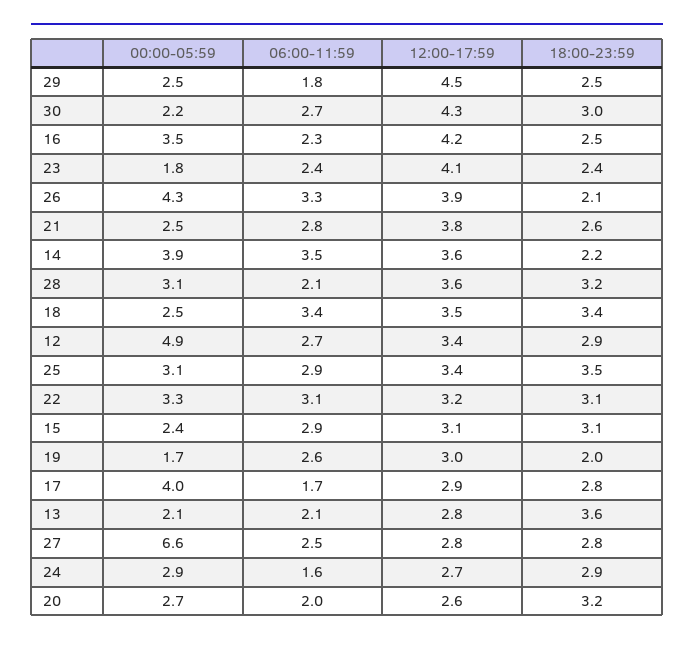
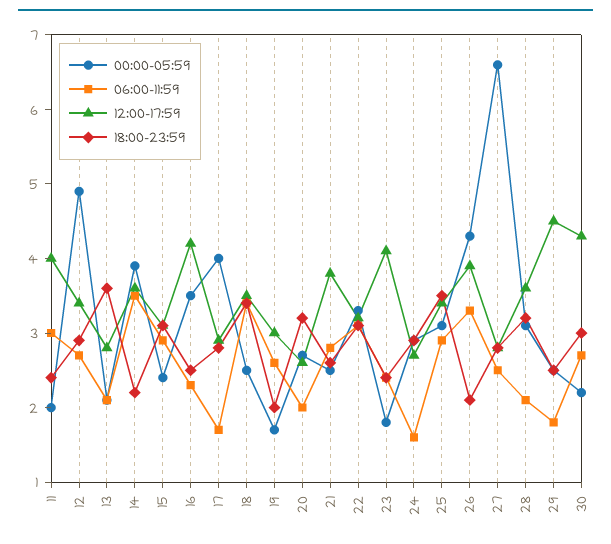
00:00-05:59, 11: none -> 2
06:00-11:59, 11: none -> 3
12:00-17:59, 11: none -> 4
18:00-23:59, 11: none -> 2.5

